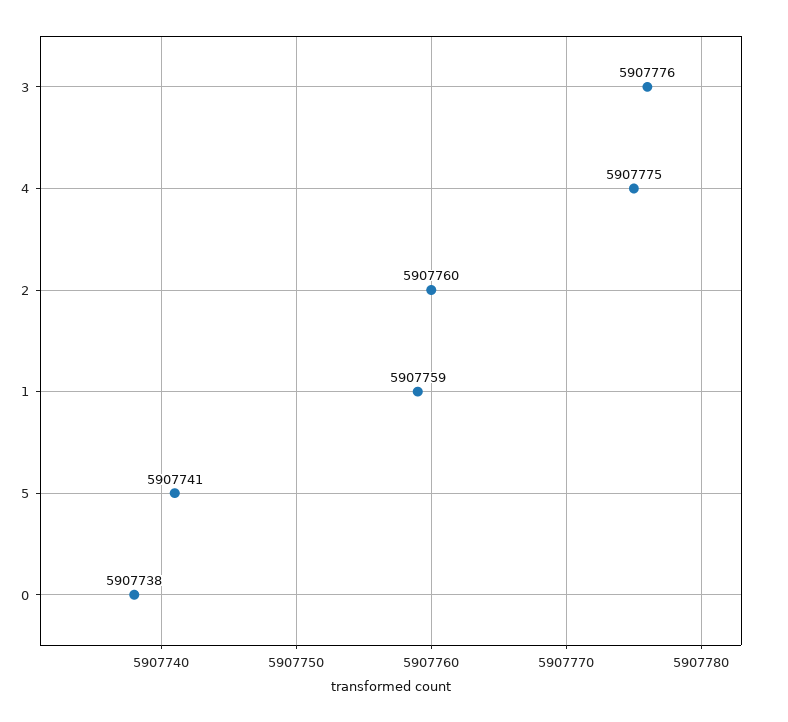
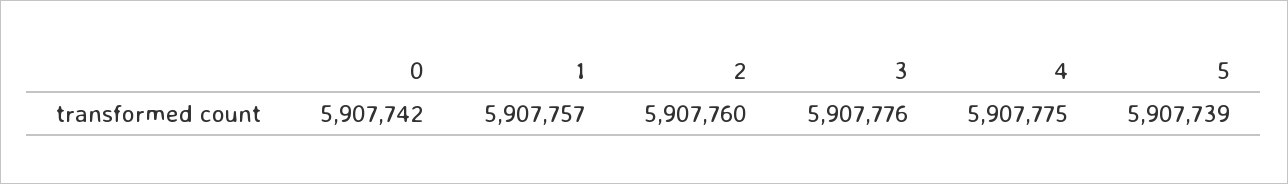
1: 5907759 -> 5907757
5: 5907741 -> 5907739
0: 5907738 -> 5907742

